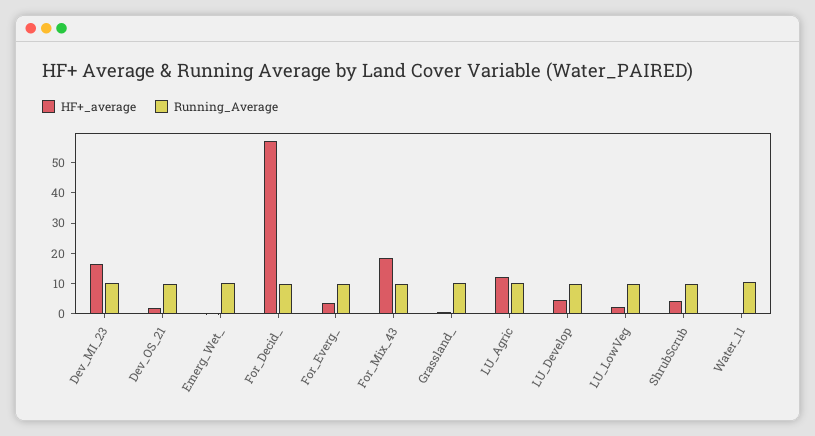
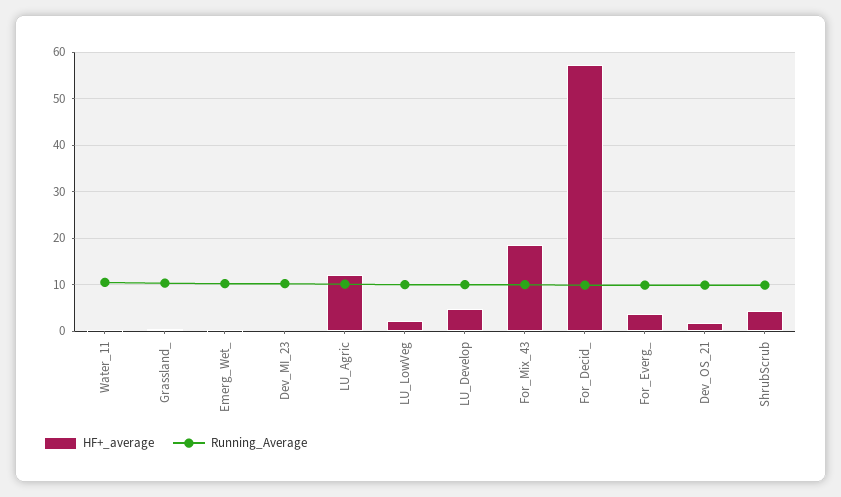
HF+_average, Dev_MI_23: 15 -> 0

